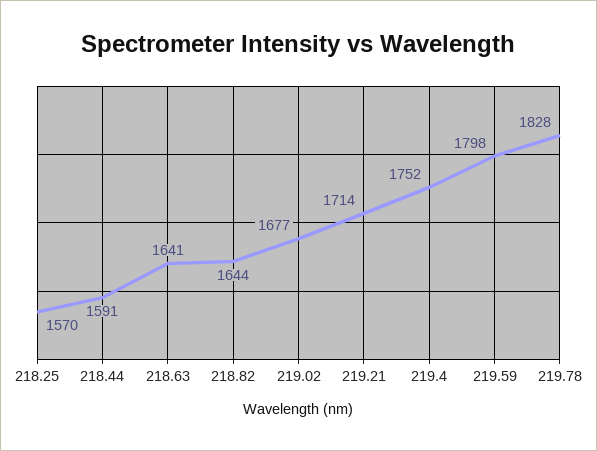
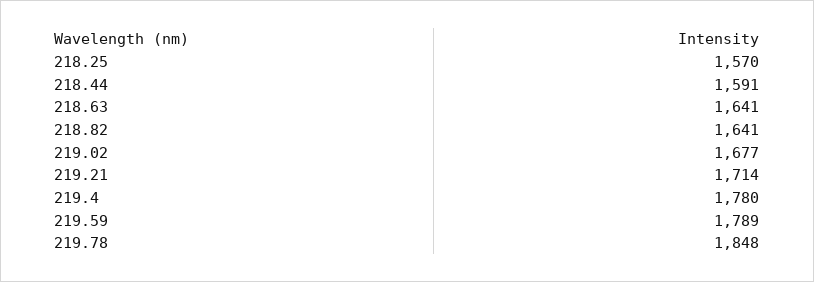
218.82: 1644 -> 1641
219.4: 1752 -> 1780
219.59: 1798 -> 1789
219.78: 1828 -> 1848

